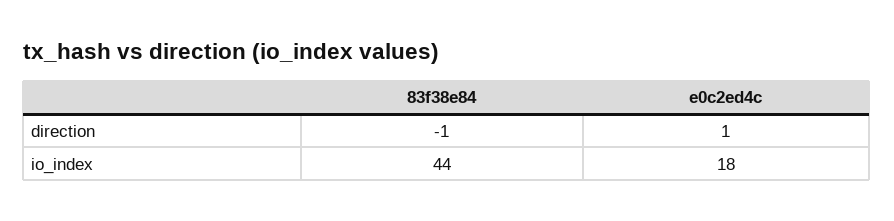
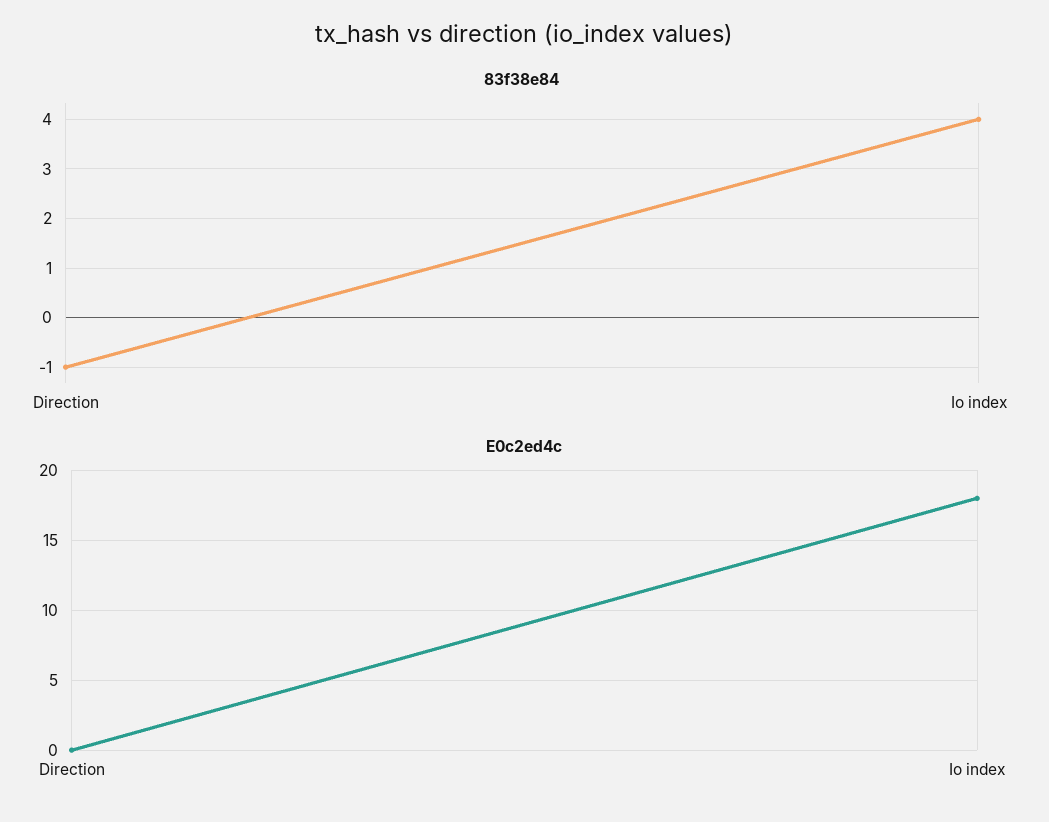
e0c2ed4c, direction: 1 -> 0
83f38e84, io_index: 44 -> 4

